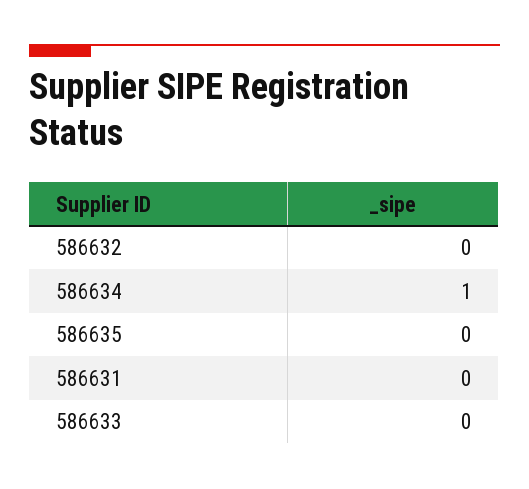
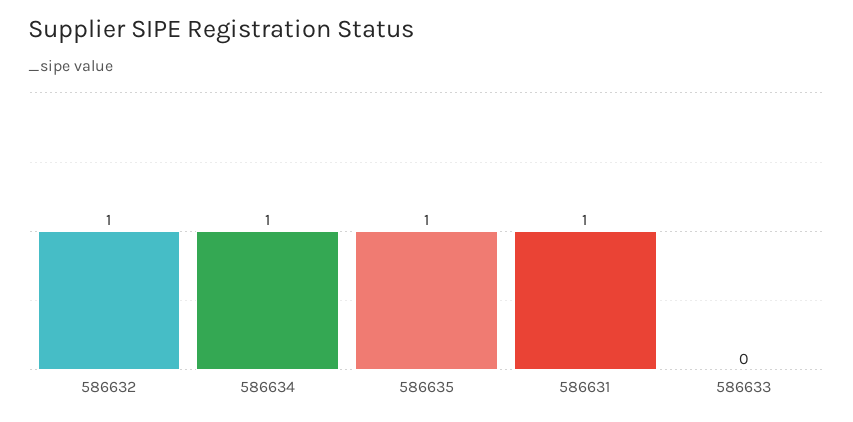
586632: 0 -> 1
586635: 0 -> 1
586631: 0 -> 1

